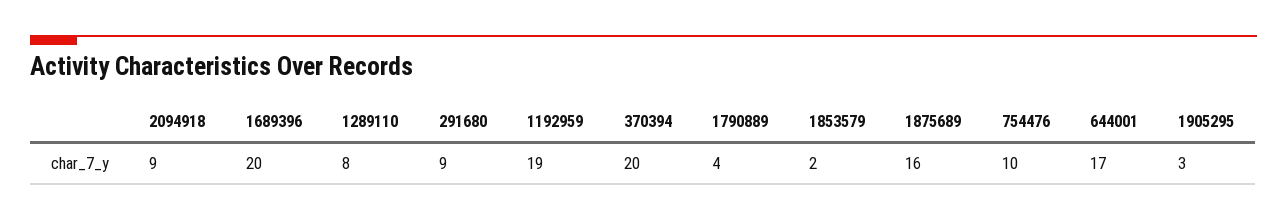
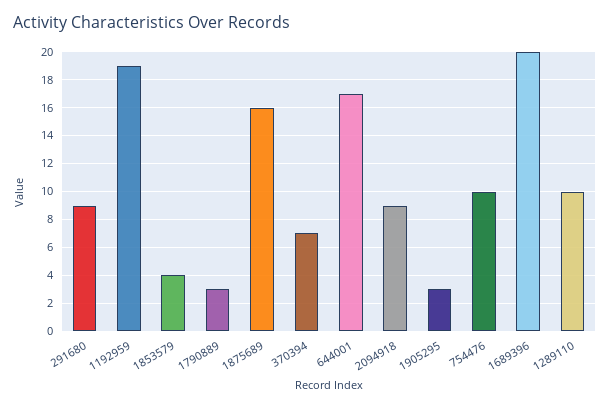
1289110: 8 -> 10
370394: 20 -> 7
1790889: 4 -> 3
1853579: 2 -> 4

